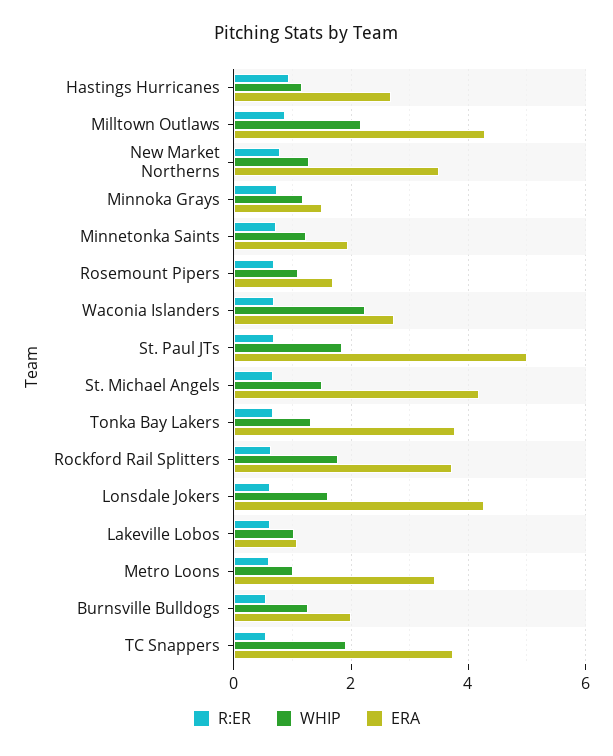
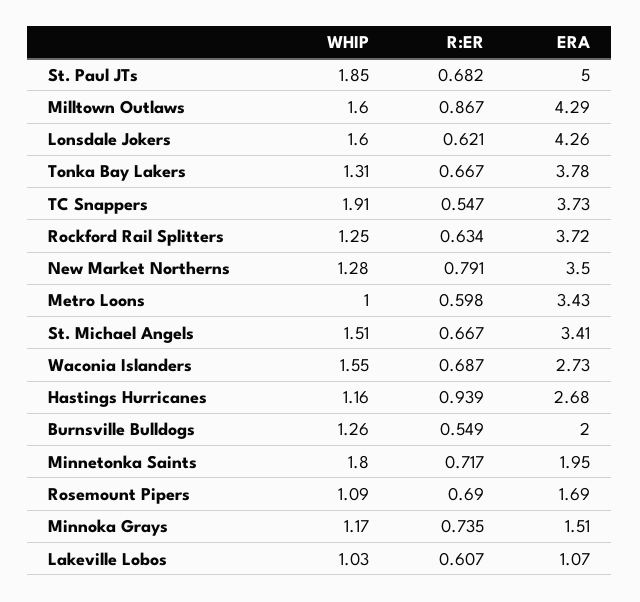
WHIP, Milltown Outlaws: 2.2 -> 1.6
WHIP, Minnetonka Saints: 1.2 -> 1.8
WHIP, Waconia Islanders: 2.2 -> 1.55
ERA, St. Michael Angels: 4.2 -> 3.41
WHIP, Rockford Rail Splitters: 1.8 -> 1.25

